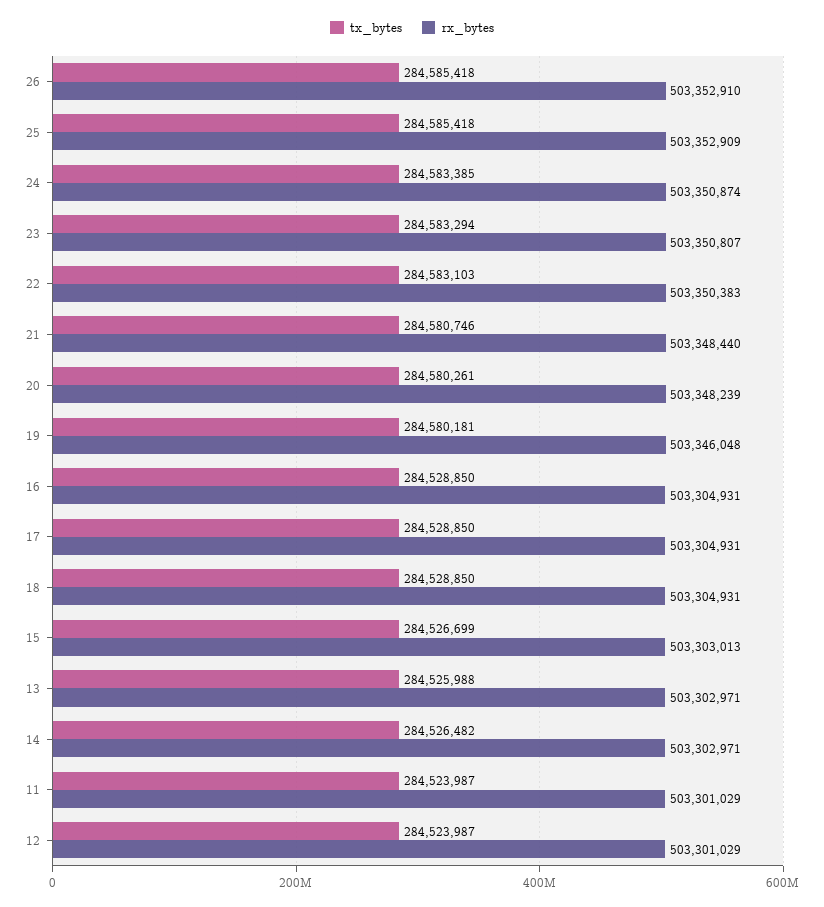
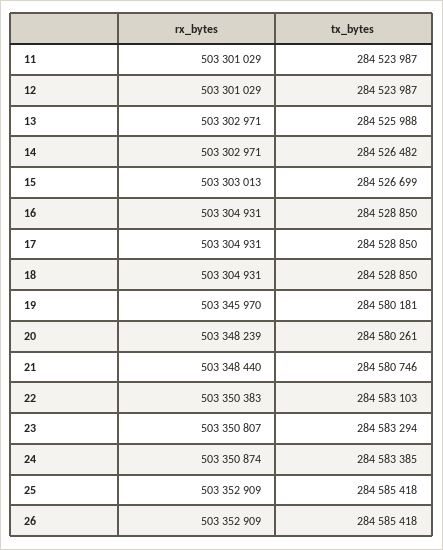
rx_bytes, 26: 503352910 -> 503352909
rx_bytes, 19: 503346048 -> 503345970

